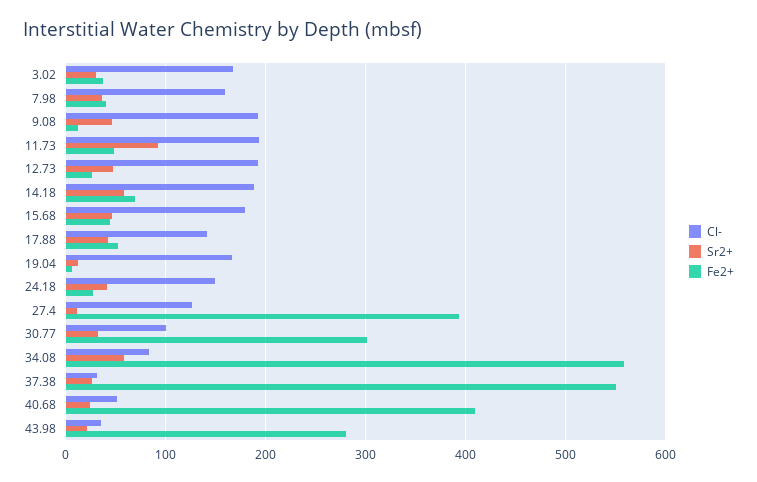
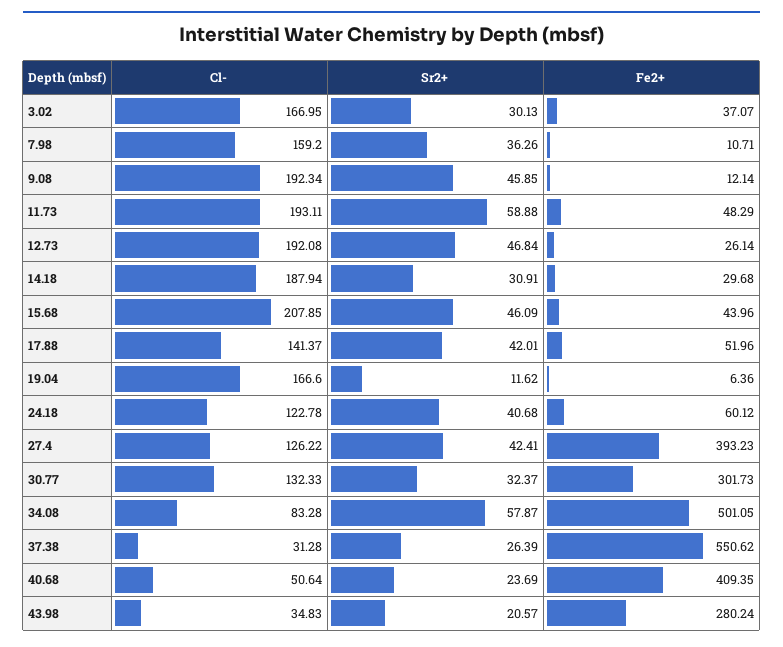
Fe2+, 7.98: 40 -> 10.71
Sr2+, 11.73: 90 -> 58.88
Sr2+, 14.18: 60 -> 30.91
Fe2+, 14.18: 70 -> 29.68
Cl-, 15.68: 180 -> 207.85
Cl-, 24.18: 150 -> 122.78
Fe2+, 24.18: 30 -> 60.12
Sr2+, 27.4: 10 -> 42.41
Cl-, 30.77: 100 -> 132.33
Fe2+, 34.08: 560 -> 501.05

